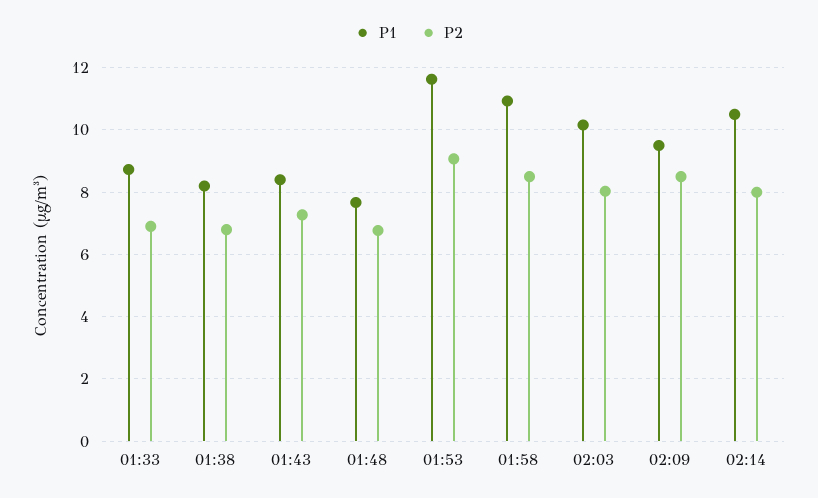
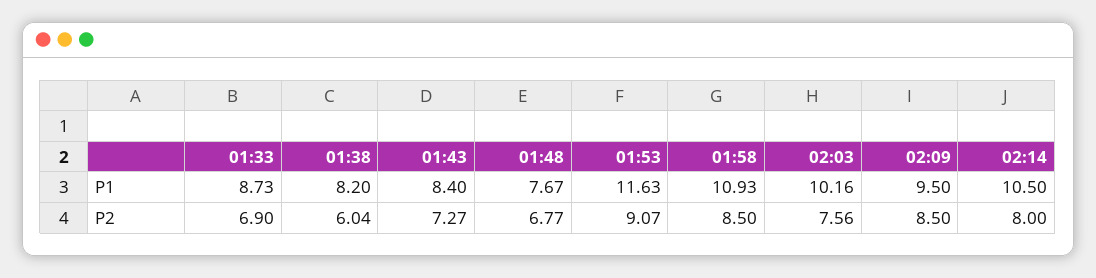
P2, 01:38: 6.8 -> 6.04
P2, 02:03: 8 -> 7.56

